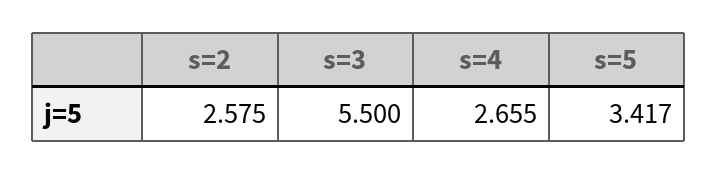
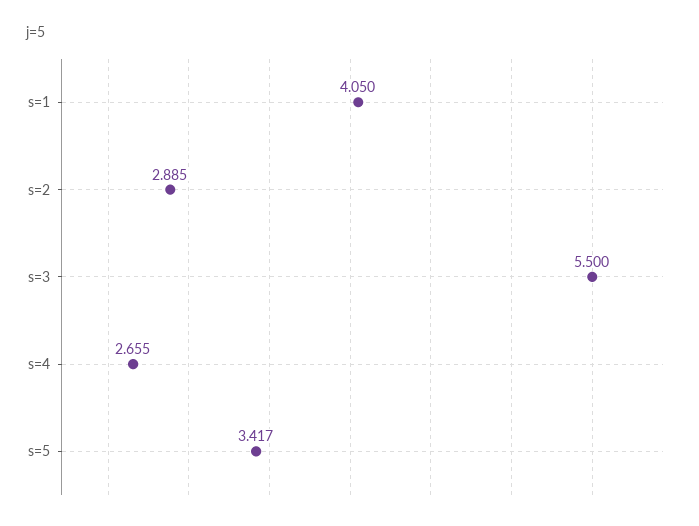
s=2: 2.575 -> 2.885
s=1: none -> 4.05

